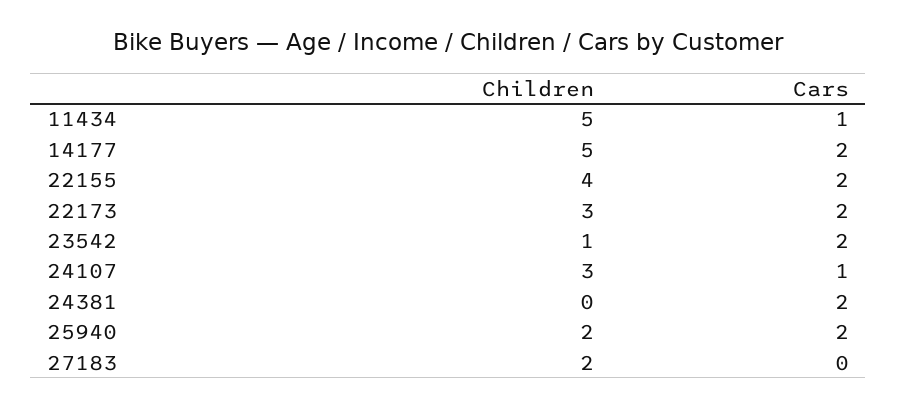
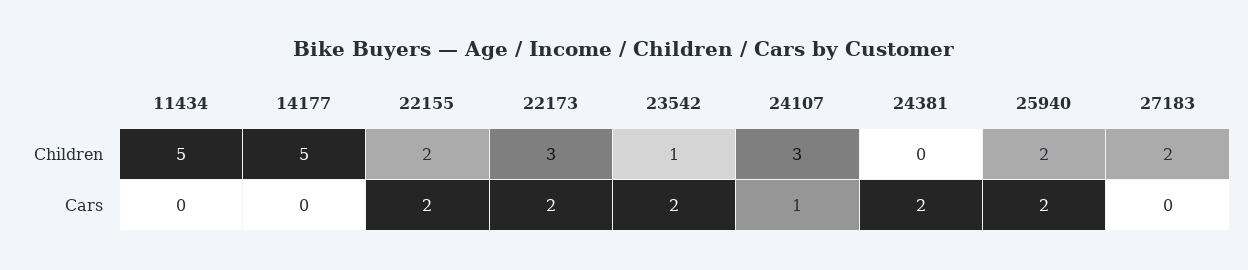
Cars, 11434: 1 -> 0
Cars, 14177: 2 -> 0
Children, 22155: 4 -> 2

